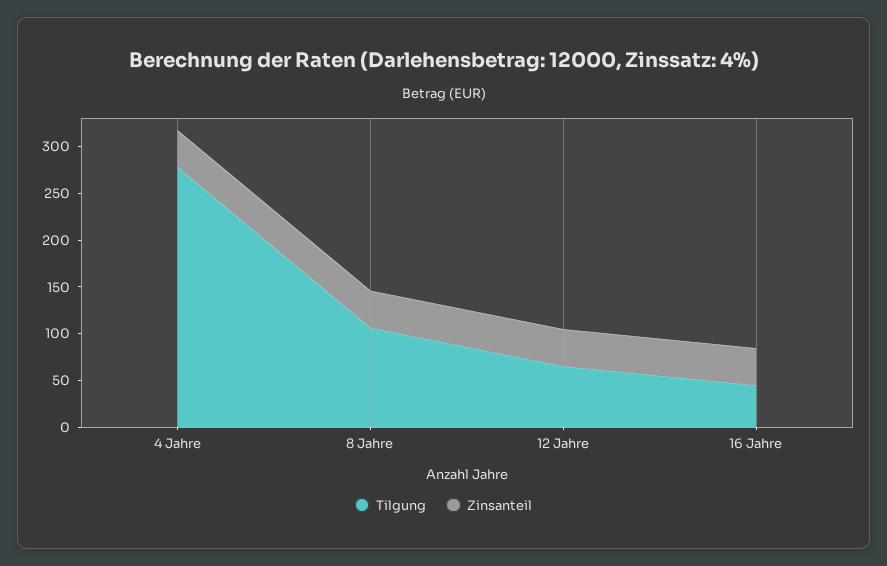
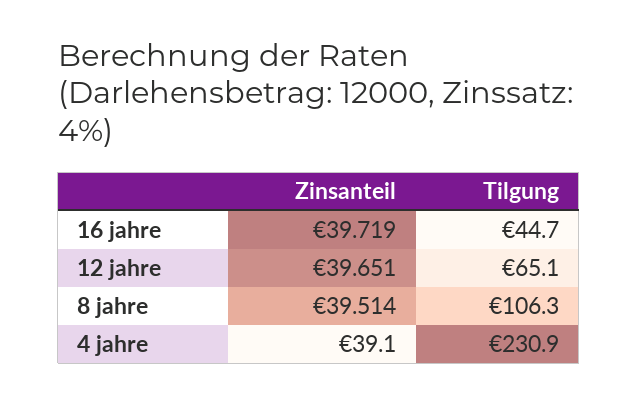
Tilgung, 4 Jahre: 280 -> 230.9

